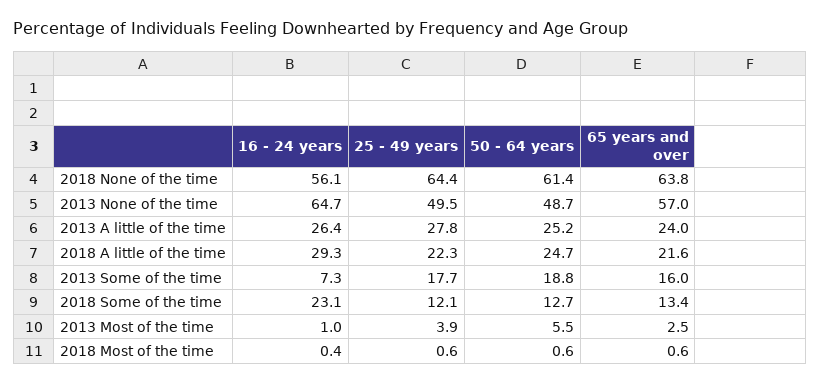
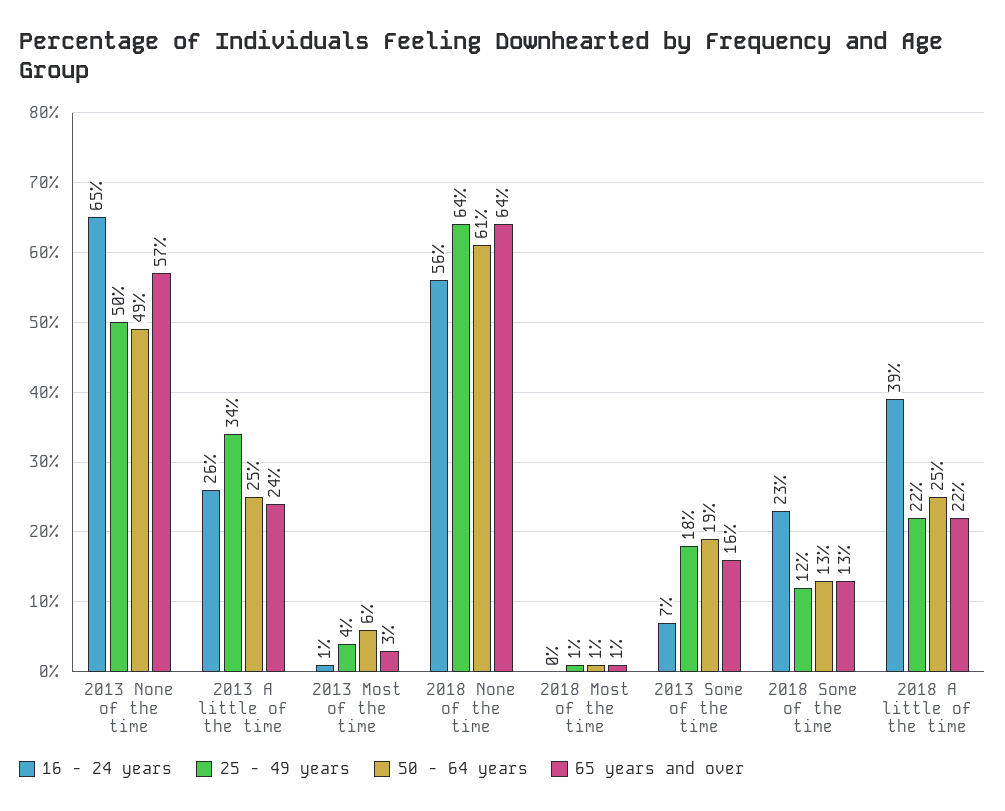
25 - 49 years, 2013 A little of the time: 27.8 -> 34
16 - 24 years, 2018 A little of the time: 29.3 -> 39

